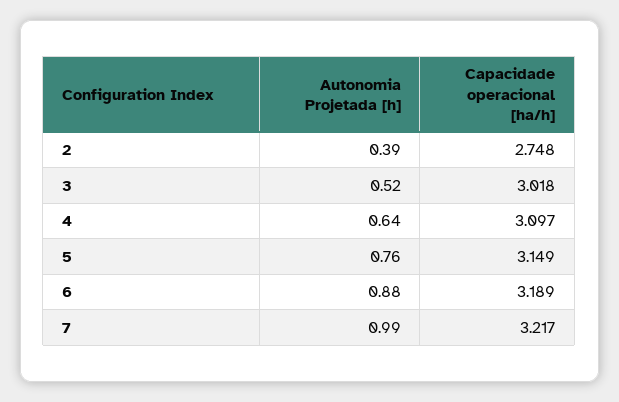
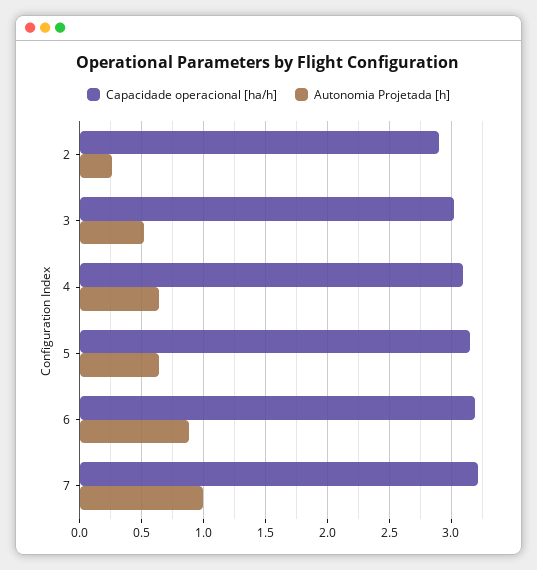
Autonomia Projetada [h], 2: 0.39 -> 0.25
Capacidade operacional [ha/h], 2: 2.748 -> 2.9
Autonomia Projetada [h], 5: 0.76 -> 0.65

